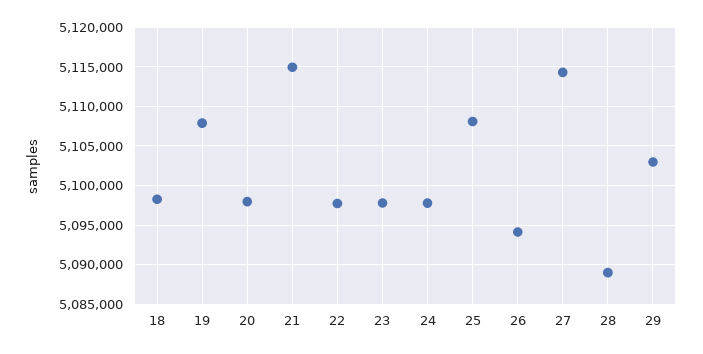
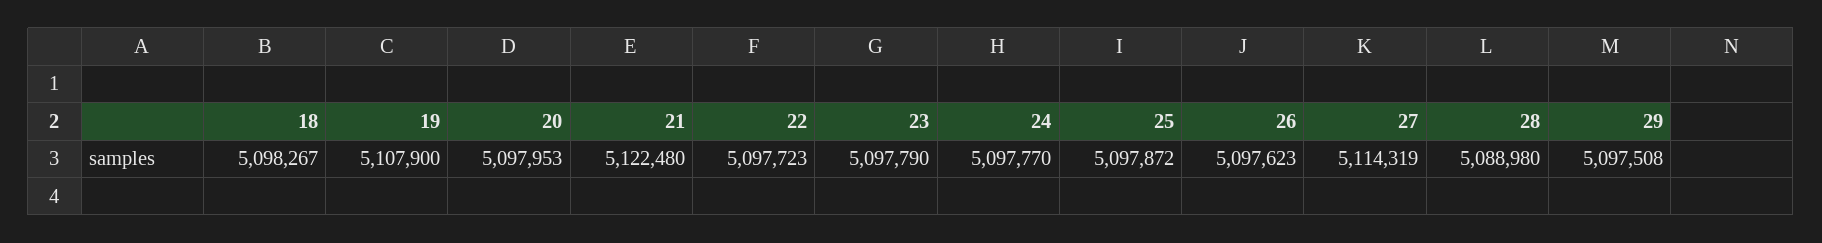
21: 5115000 -> 5122480
25: 5108000 -> 5097872
26: 5094000 -> 5097623
29: 5103000 -> 5097508

